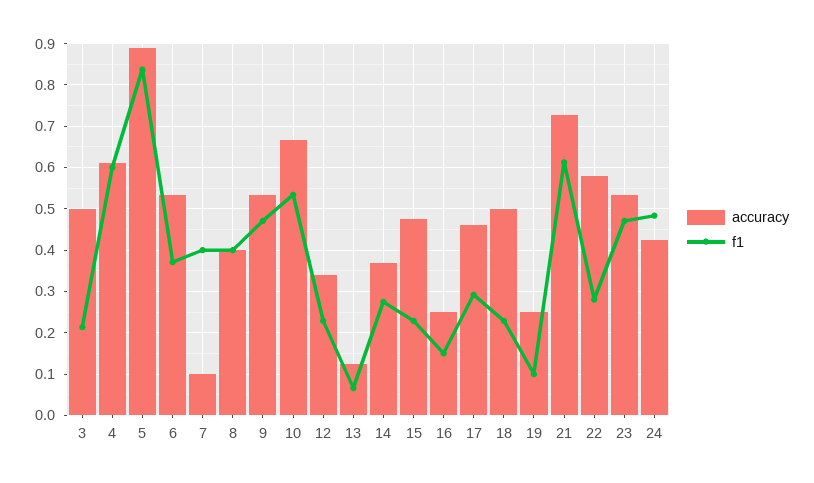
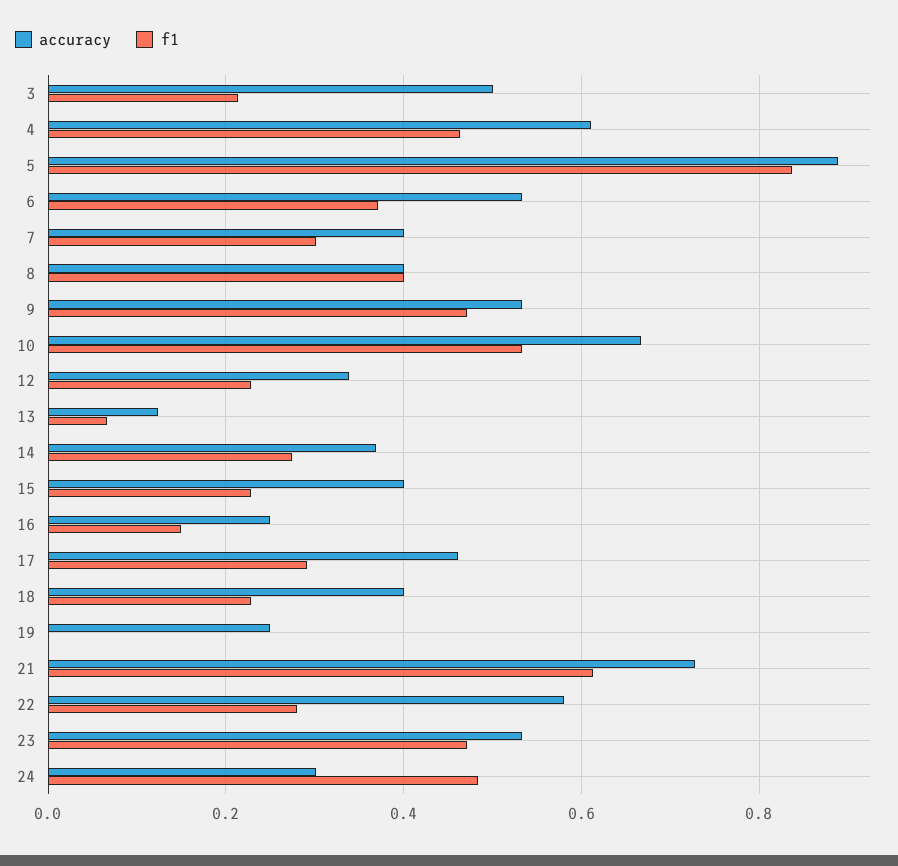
f1, 4: 0.6 -> 0.46
accuracy, 7: 0.1 -> 0.4
f1, 7: 0.4 -> 0.3
accuracy, 15: 0.48 -> 0.4
accuracy, 18: 0.5 -> 0.4
f1, 19: 0.1 -> 0
accuracy, 24: 0.42 -> 0.3

